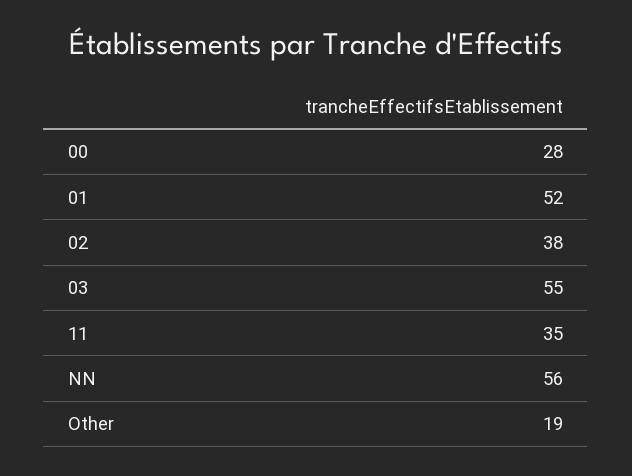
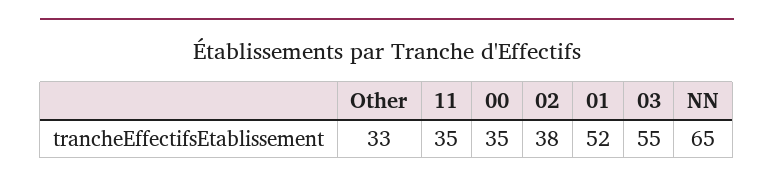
00: 28 -> 35
NN: 56 -> 65
Other: 19 -> 33

